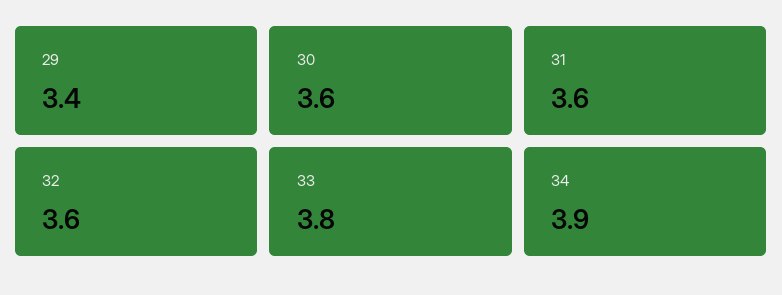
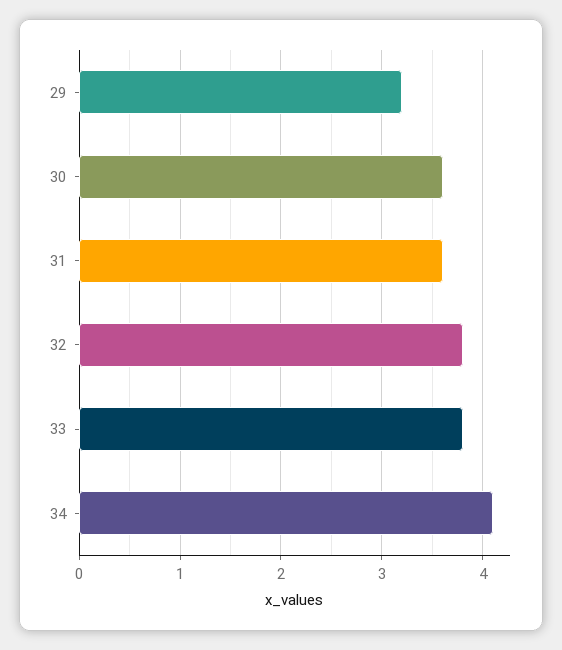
29: 3.4 -> 3.2
32: 3.6 -> 3.8
34: 3.9 -> 4.1

